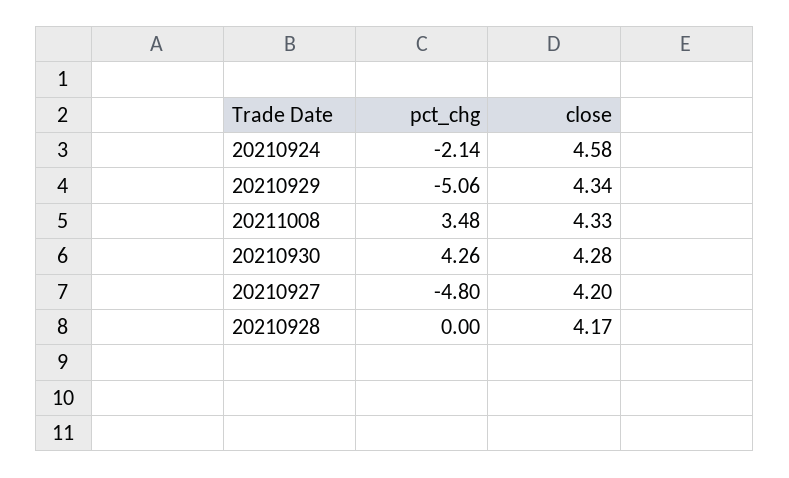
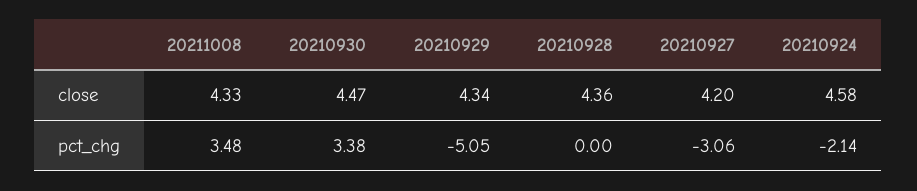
pct_chg, 20210929: -5.06 -> -5.05
pct_chg, 20210930: 4.26 -> 3.38
close, 20210930: 4.28 -> 4.47
pct_chg, 20210927: -4.8 -> -3.06
close, 20210928: 4.17 -> 4.36

